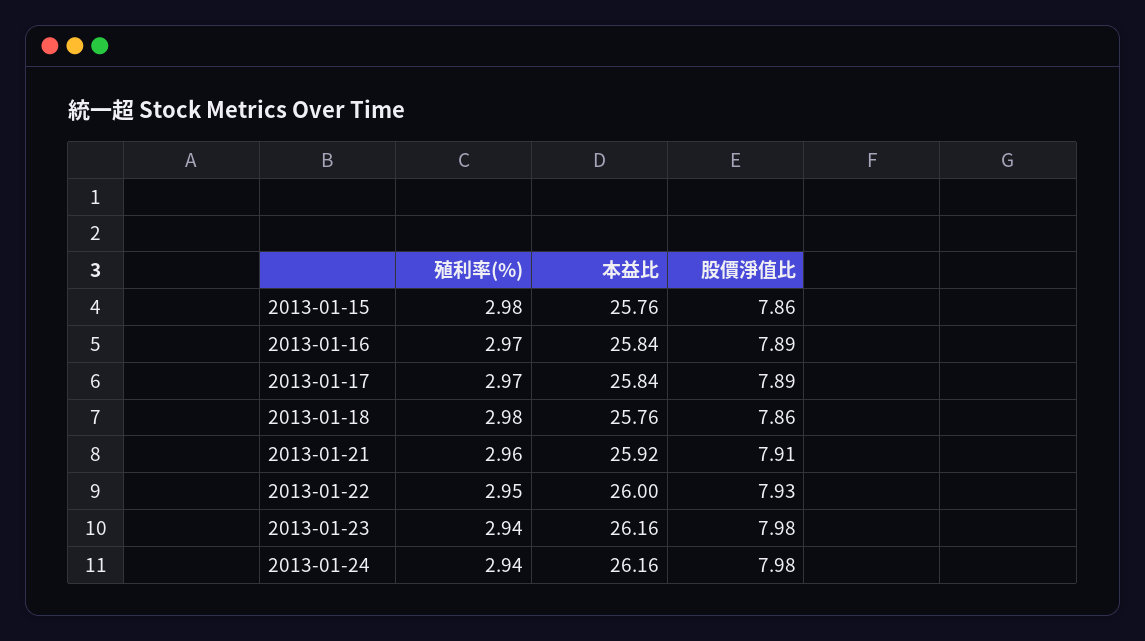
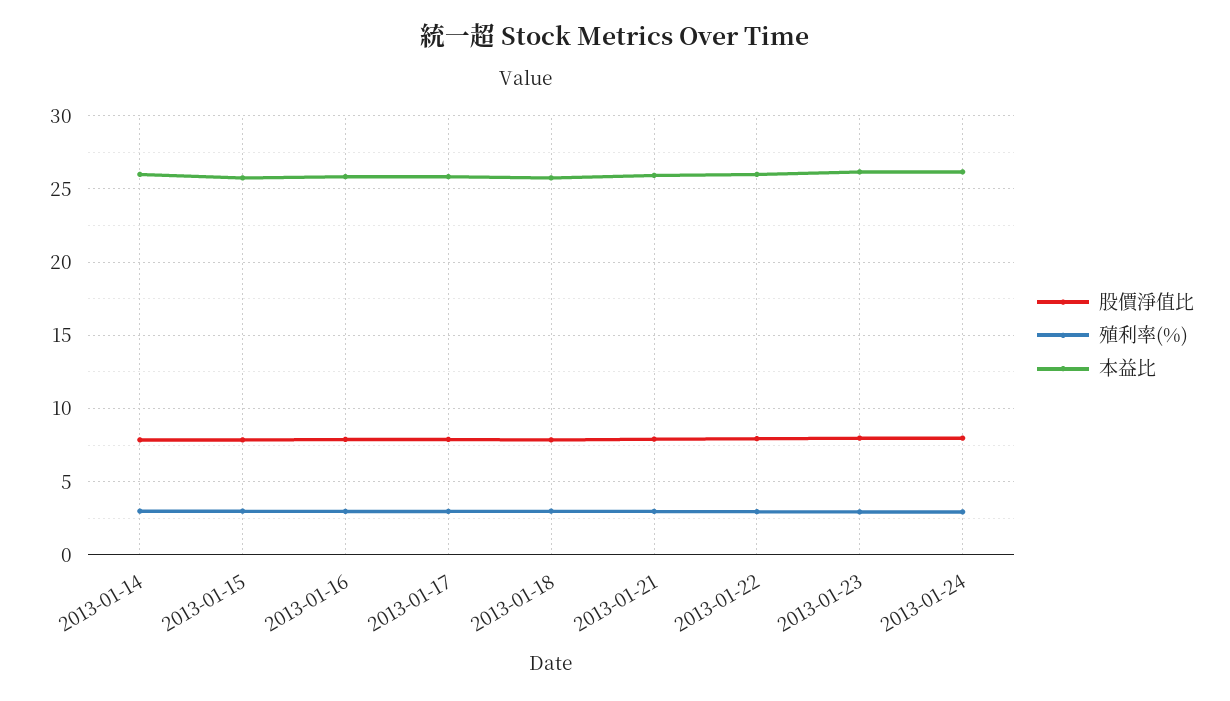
股價淨值比, 2013-01-14: none -> 8
殖利率(%), 2013-01-14: none -> 3
本益比, 2013-01-14: none -> 26

